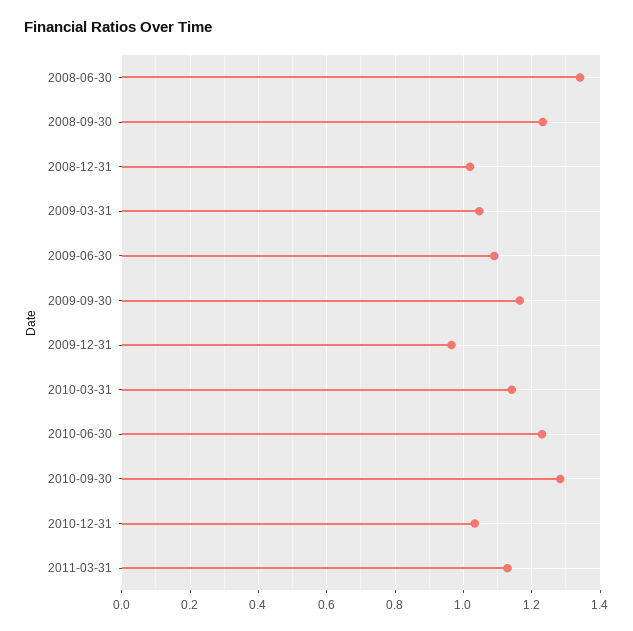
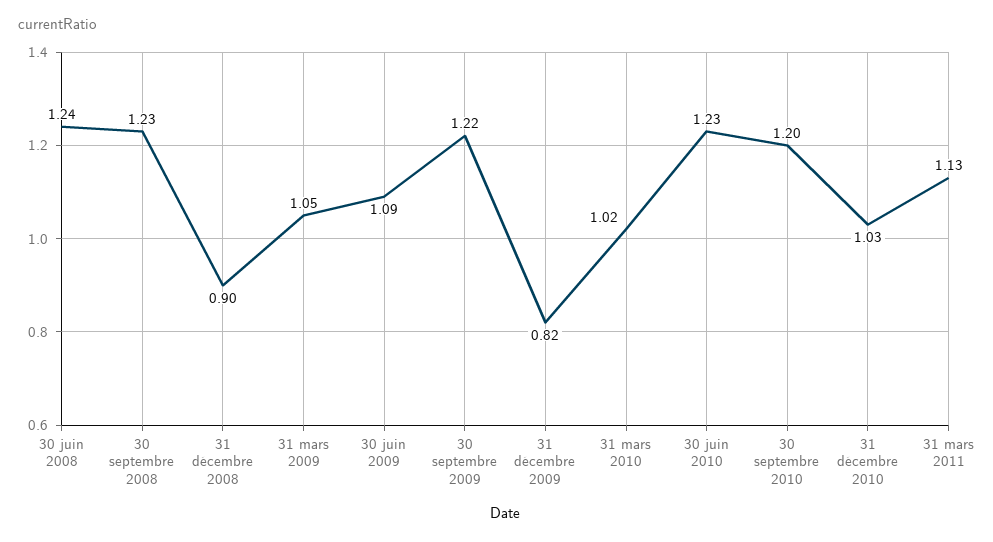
2008-06-30: 1.34 -> 1.24
2008-12-31: 1.02 -> 0.9
2009-09-30: 1.16 -> 1.22
2009-12-31: 0.96 -> 0.82
2010-03-31: 1.14 -> 1.02
2010-09-30: 1.28 -> 1.2

